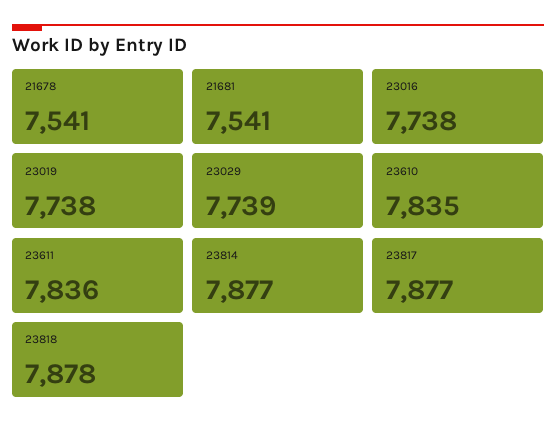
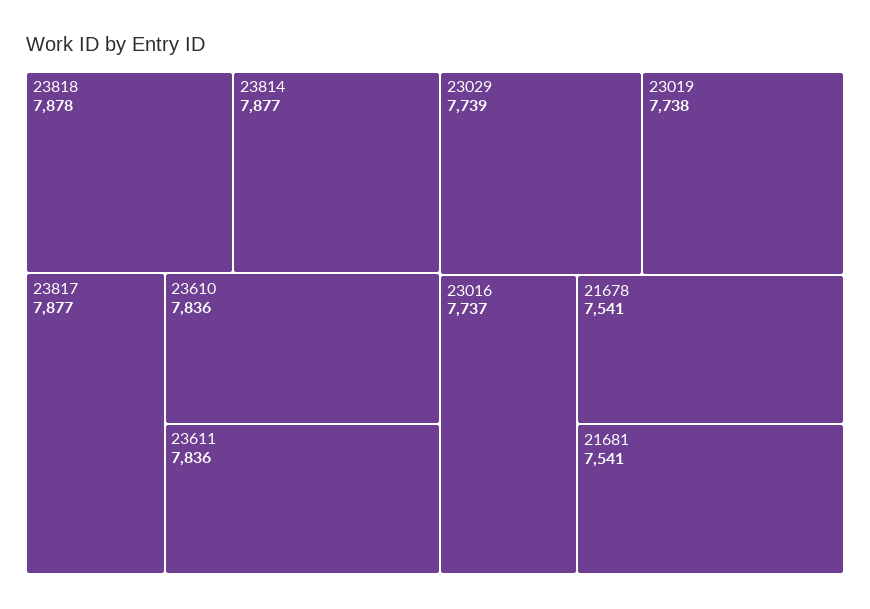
23016: 7738 -> 7737
23610: 7835 -> 7836

